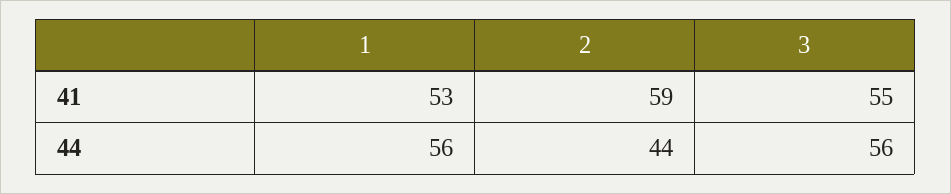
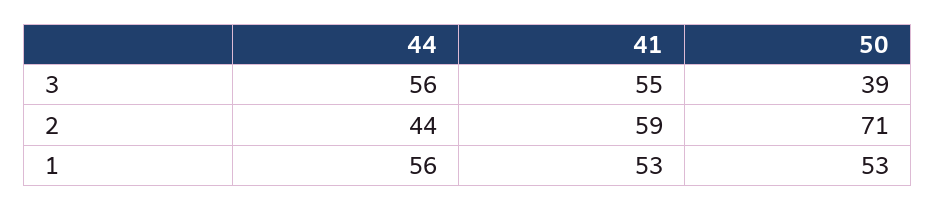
3, 50: none -> 39
2, 50: none -> 71
1, 50: none -> 53

